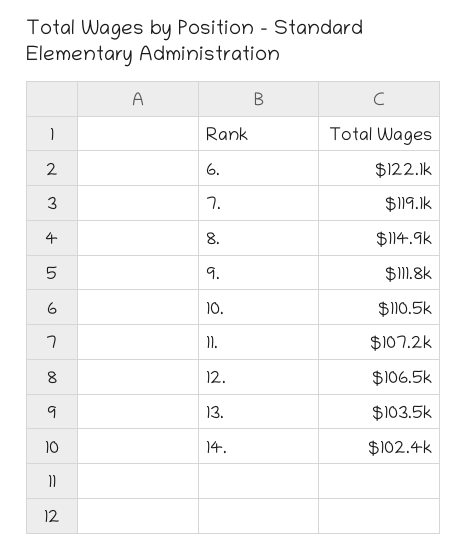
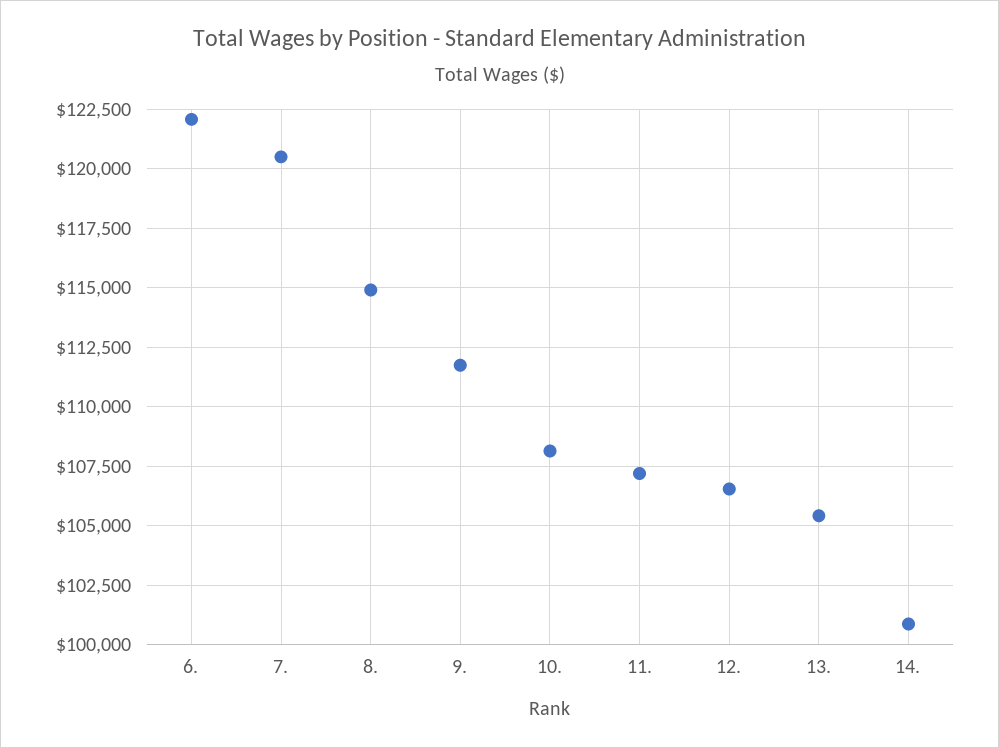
7.: 119100 -> 120500
10.: 110500 -> 108000
13.: 103500 -> 105500
14.: 102400 -> 101000

